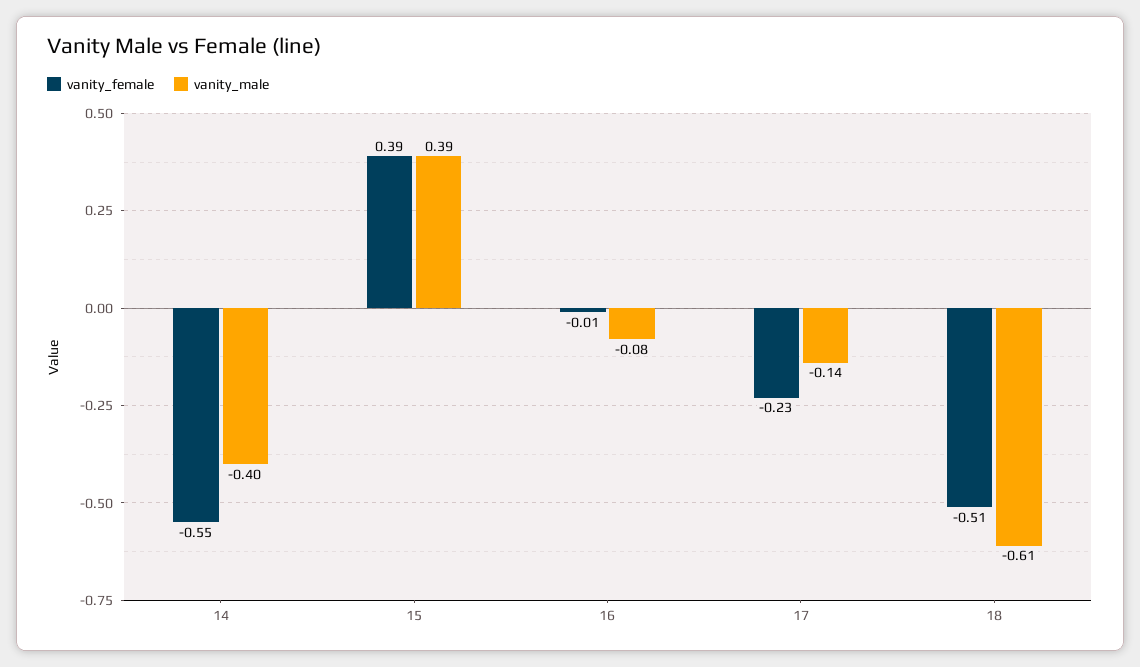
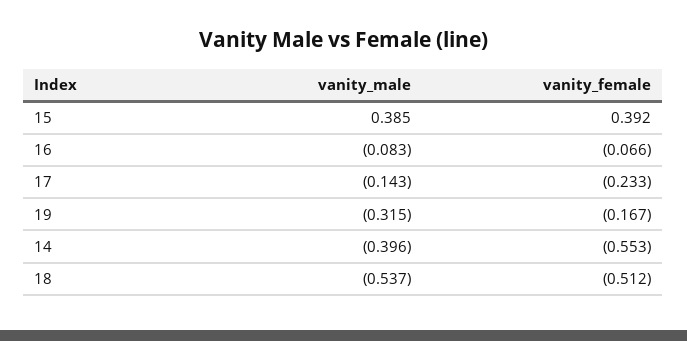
vanity_female, 16: -0.01 -> -0.066
vanity_male, 18: -0.61 -> -0.537
vanity_male, 19: none -> -0.315
vanity_female, 19: none -> -0.167

